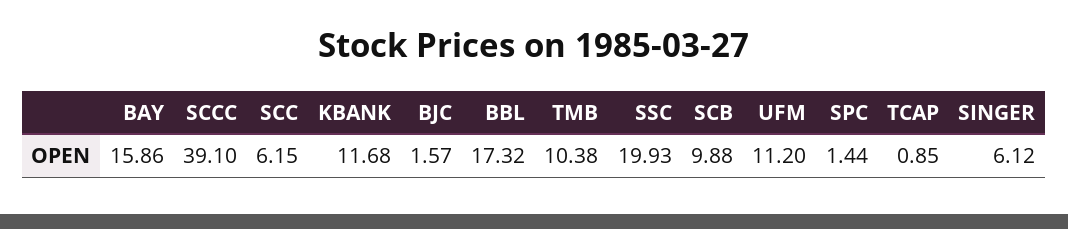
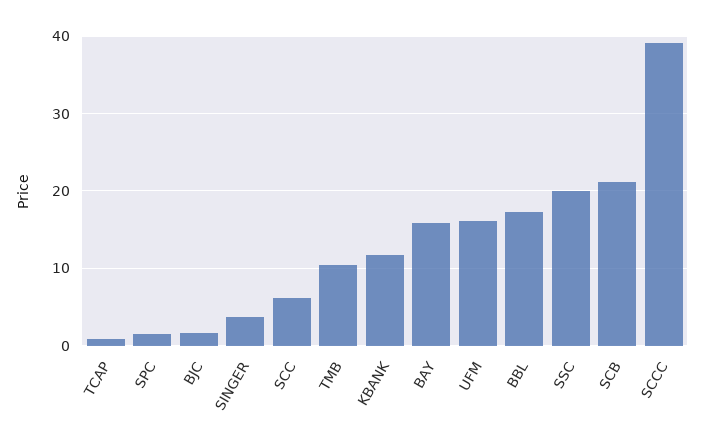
SCB: 9.88 -> 21
UFM: 11.2 -> 16
SINGER: 6.12 -> 4

